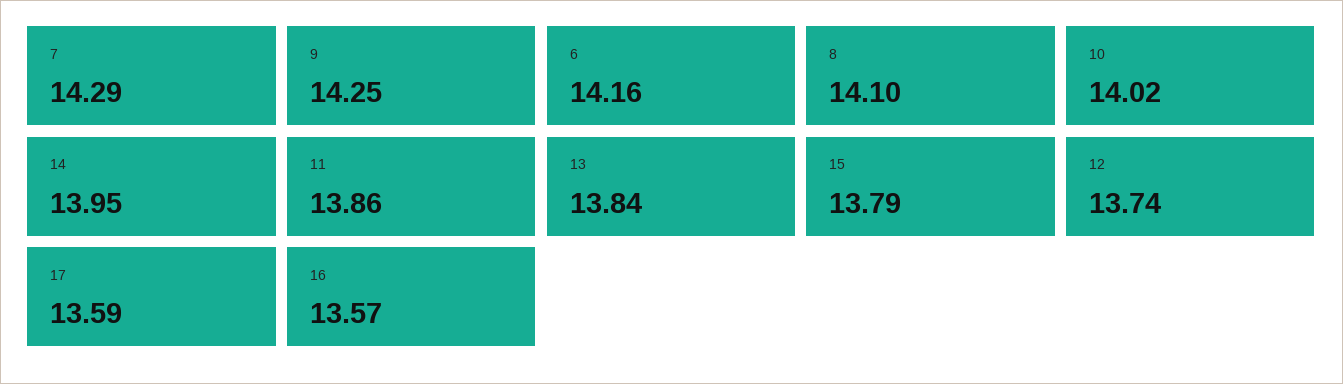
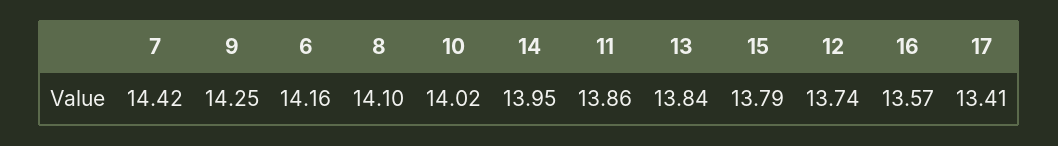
7: 14.29 -> 14.42
17: 13.59 -> 13.41

